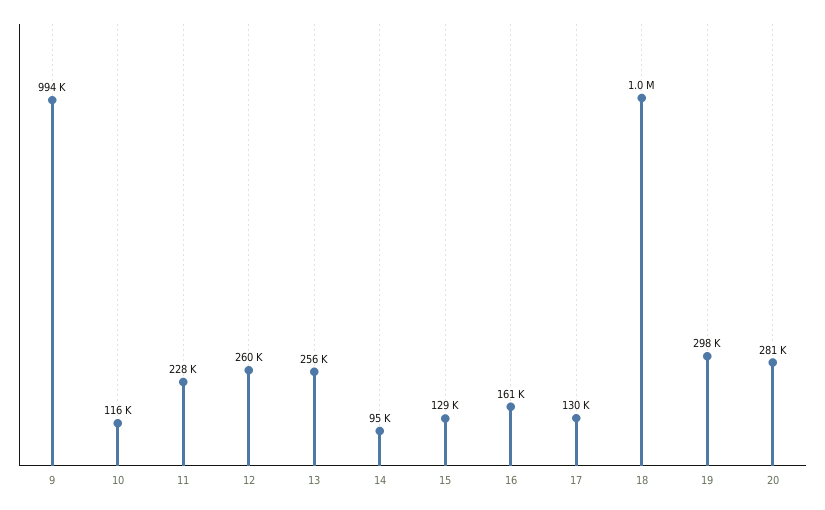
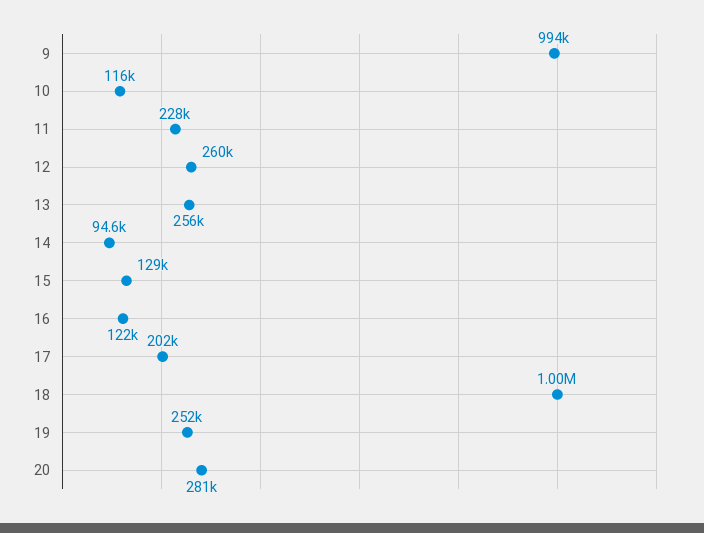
16: 161000 -> 122000
17: 130000 -> 202000
19: 298000 -> 252000

